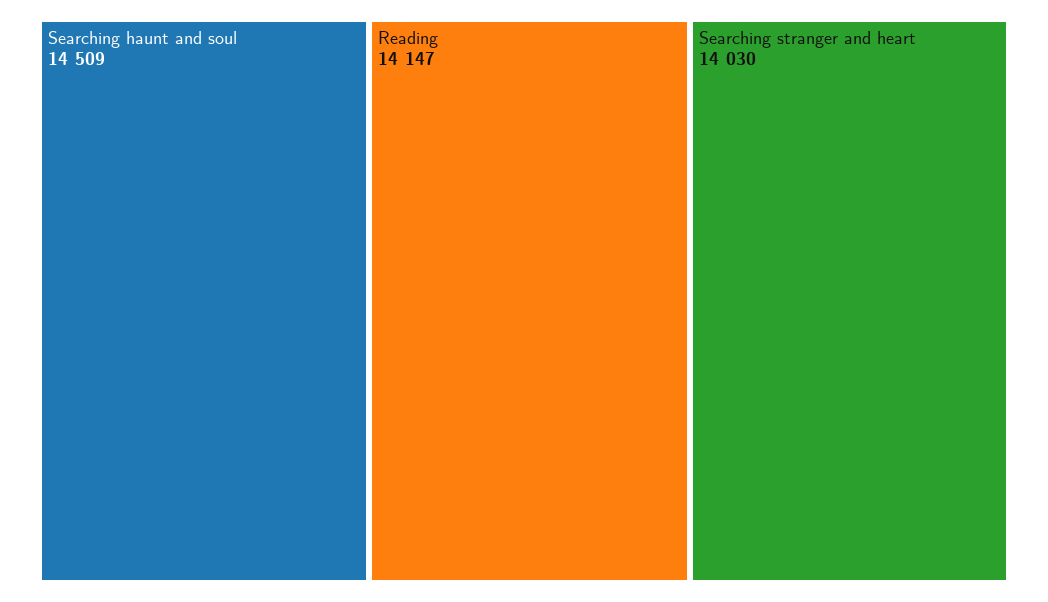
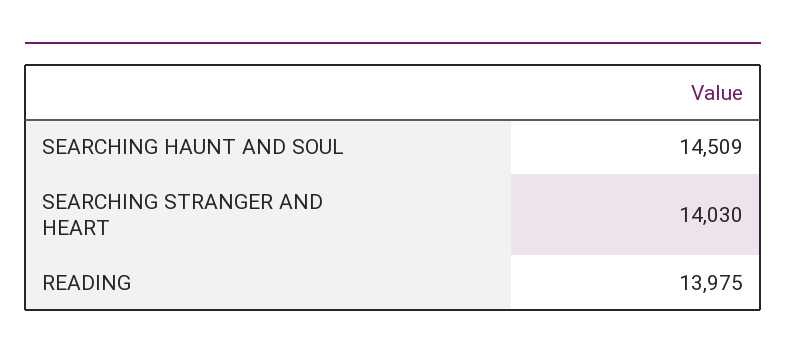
Reading: 14147 -> 13975

